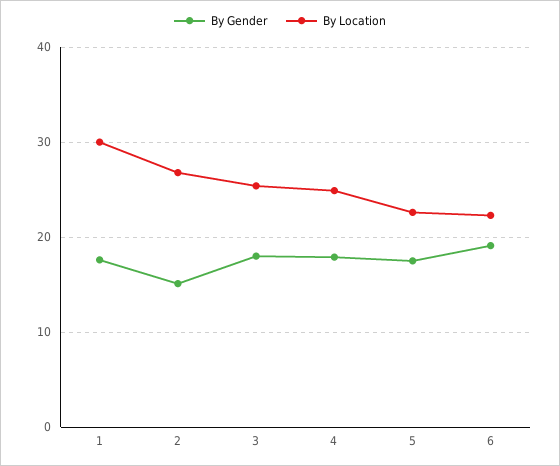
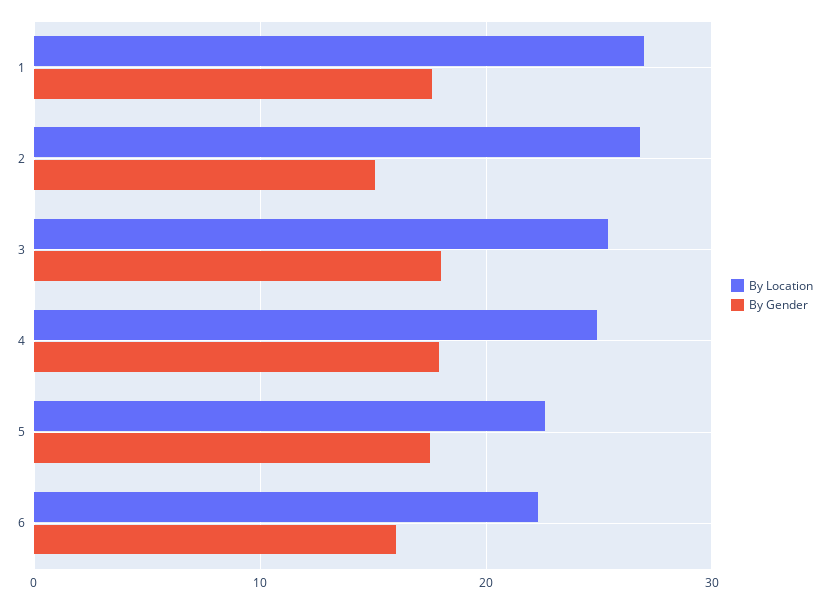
By Location, 1: 30 -> 27
By Gender, 6: 19 -> 16

